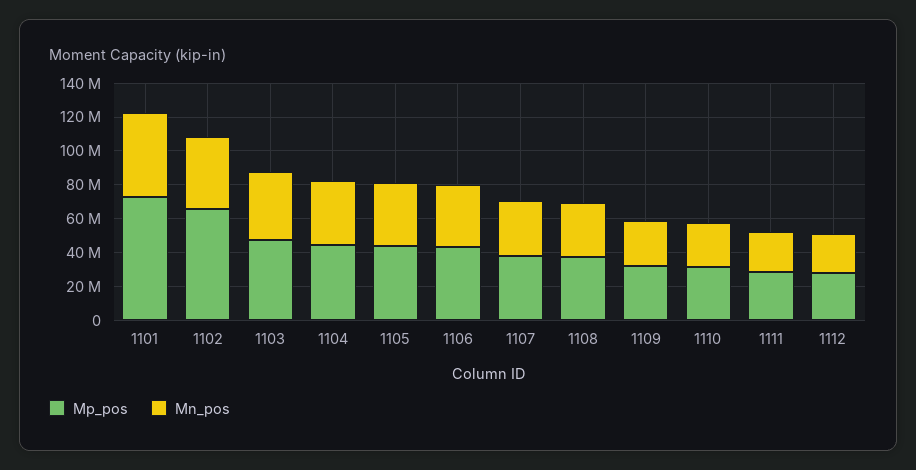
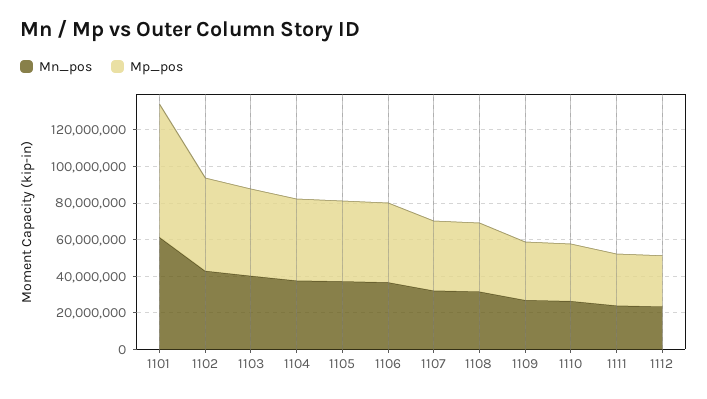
Mn_pos, 1101: 50000000 -> 60000000
Mp_pos, 1102: 65000000 -> 50000000

